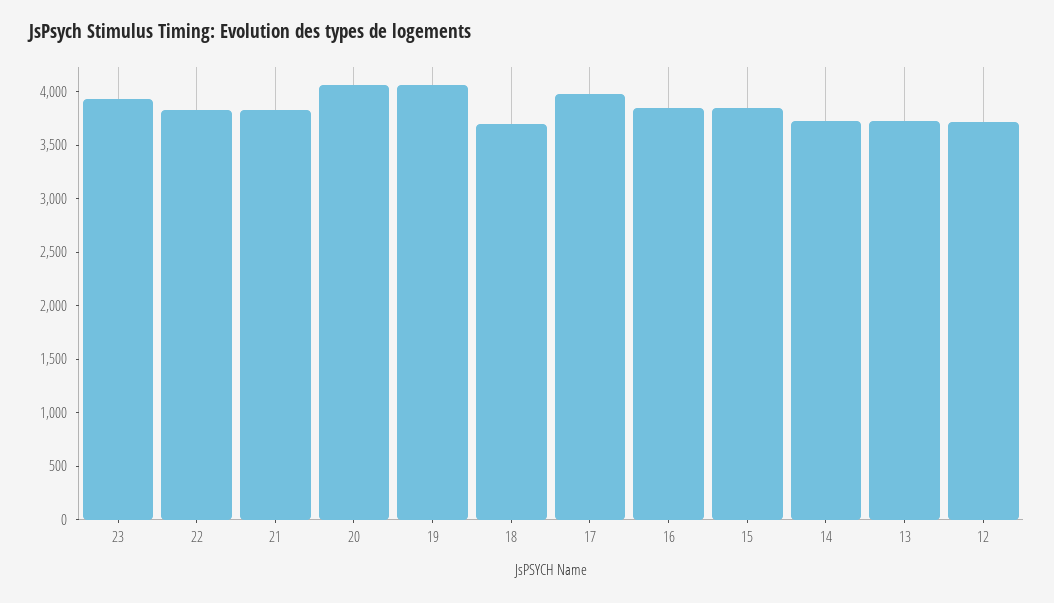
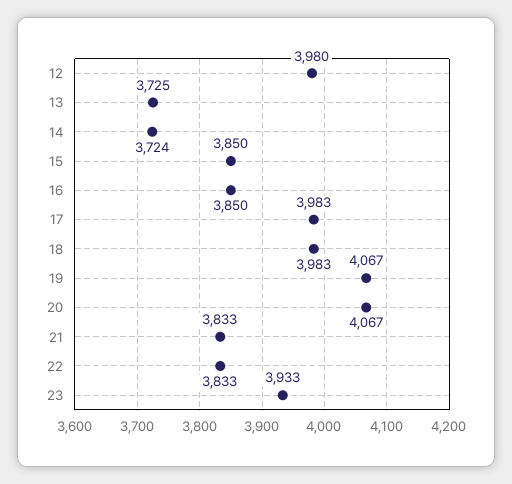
18: 3700 -> 3983
12: 3700 -> 3980

